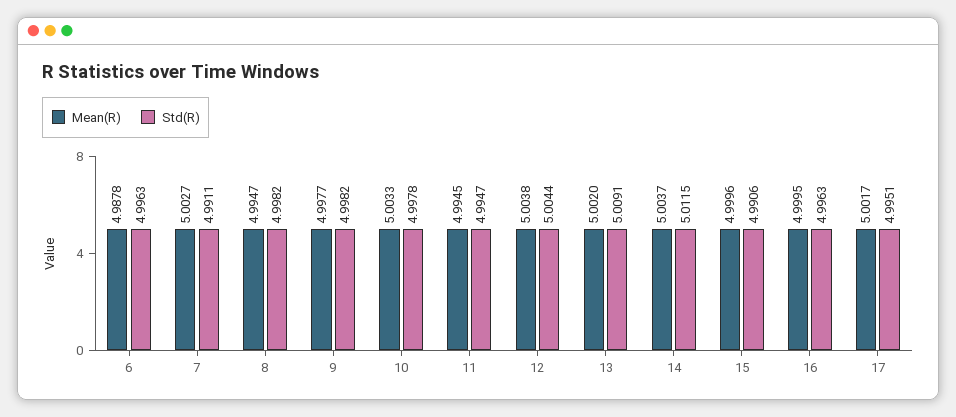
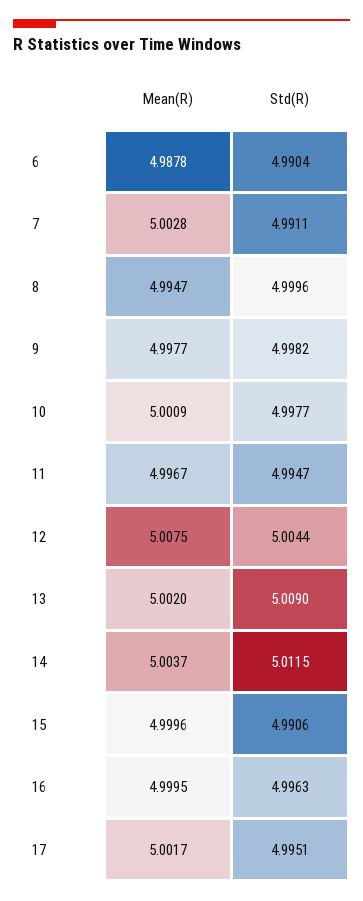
Std(R), 6: 4.9963 -> 4.9904
Mean(R), 7: 5.0027 -> 5.0028
Std(R), 8: 4.9982 -> 4.9996
Mean(R), 10: 5.0033 -> 5.0009
Std(R), 10: 4.9978 -> 4.9977
Mean(R), 11: 4.9945 -> 4.9967
Mean(R), 12: 5.0038 -> 5.0075
Std(R), 13: 5.0091 -> 5.009

